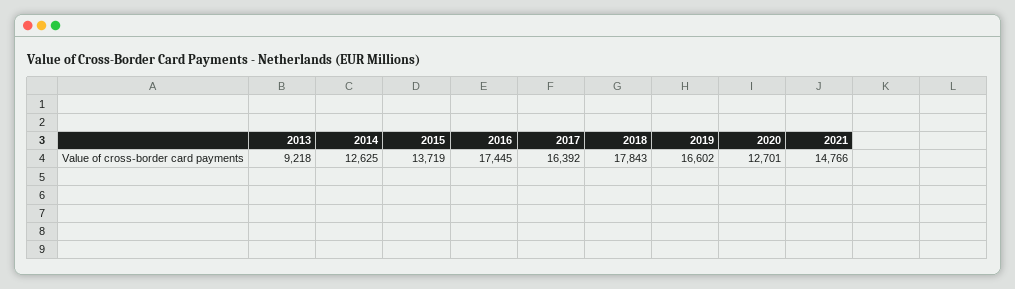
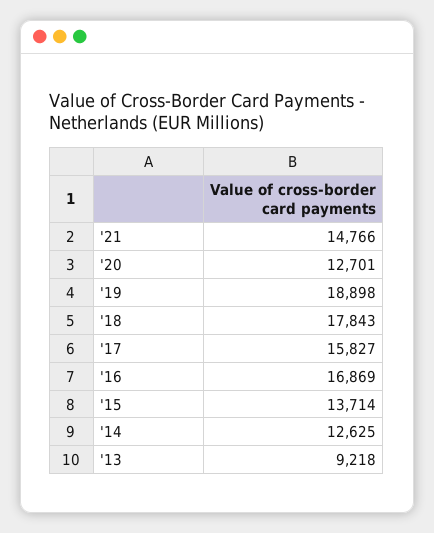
2015: 13719 -> 13714
2016: 17445 -> 16869
2017: 16392 -> 15827
2019: 16602 -> 18898

